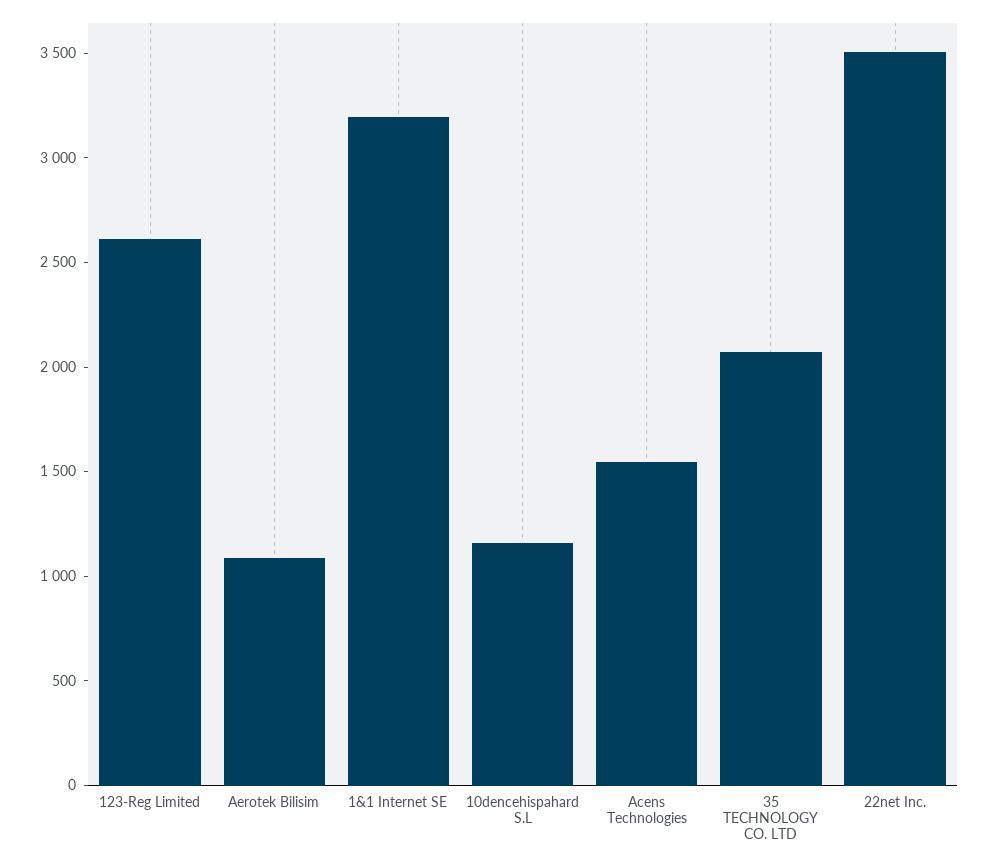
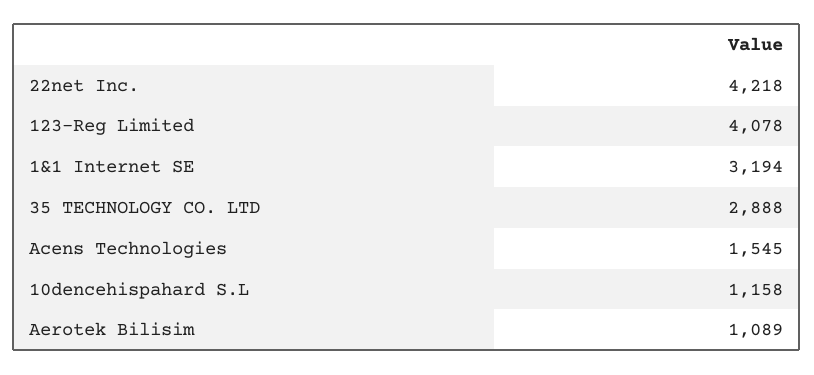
123-Reg Limited: 2600 -> 4078
35 TECHNOLOGY CO. LTD: 2100 -> 2888
22net Inc.: 3500 -> 4218

